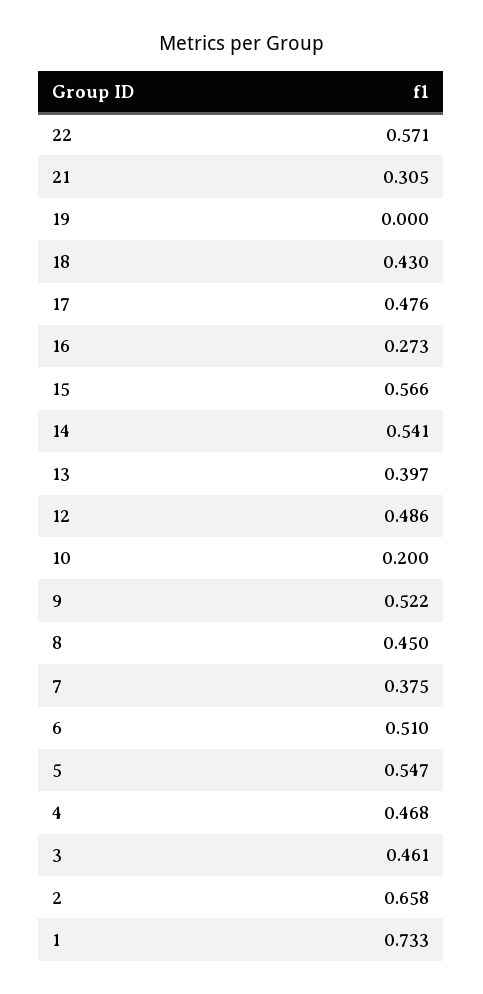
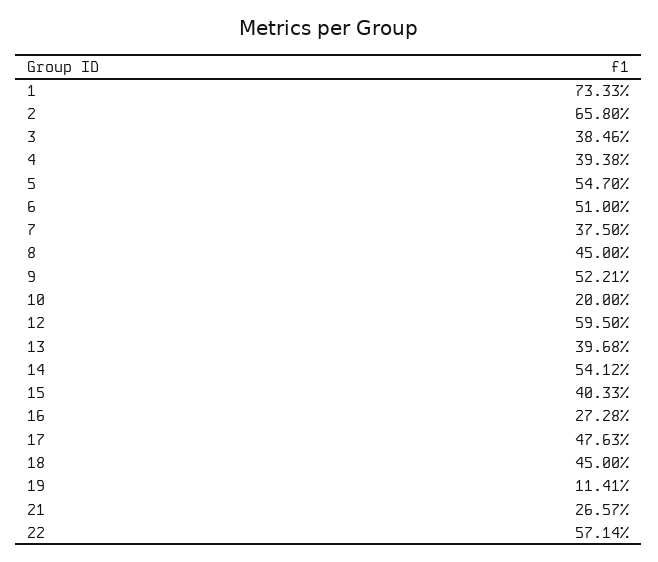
21: 0.305 -> 0.2657
19: 0 -> 0.1141
18: 0.43 -> 0.45
15: 0.566 -> 0.4033
12: 0.486 -> 0.595
4: 0.468 -> 0.3938
3: 0.461 -> 0.3846

